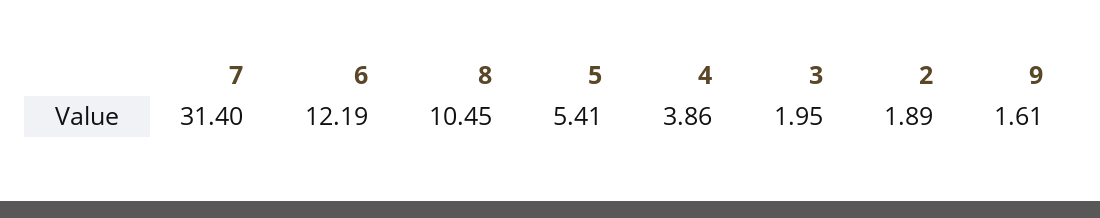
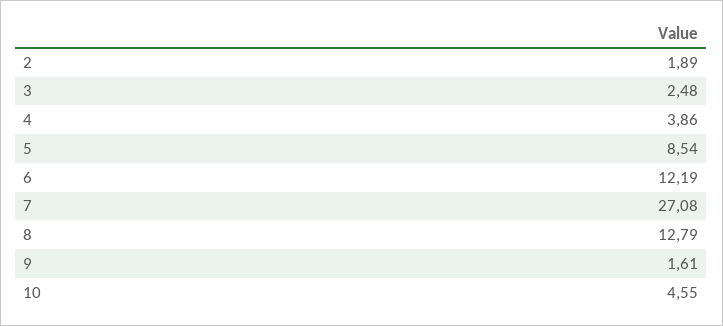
7: 31.4 -> 27.08
8: 10.45 -> 12.79
5: 5.41 -> 8.54
3: 1.95 -> 2.48
10: none -> 4.55

